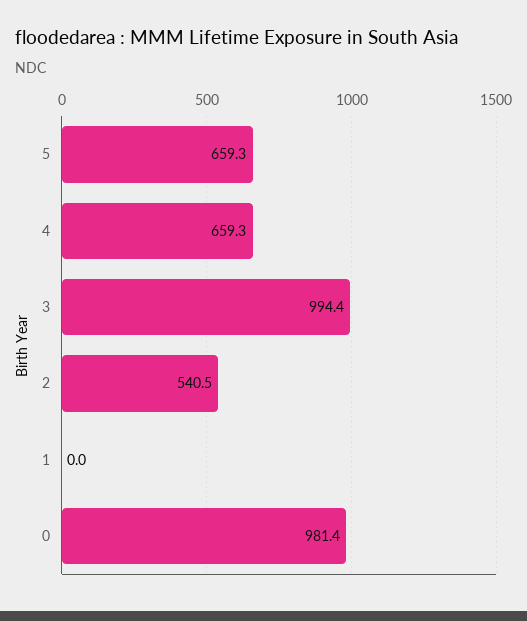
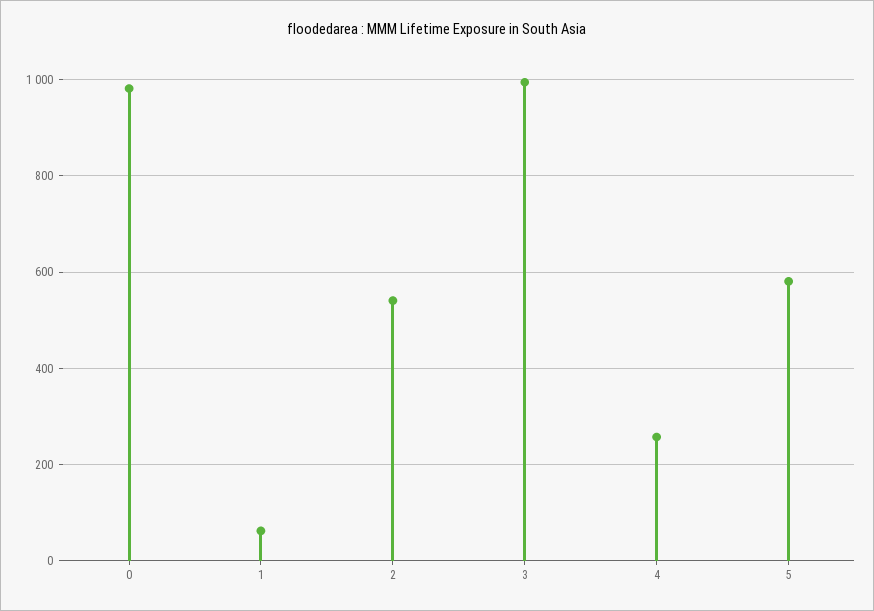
5: 659.3 -> 580
4: 659.3 -> 260
1: 0 -> 60

